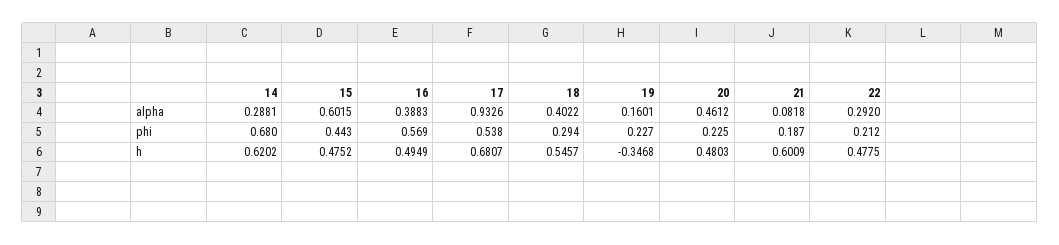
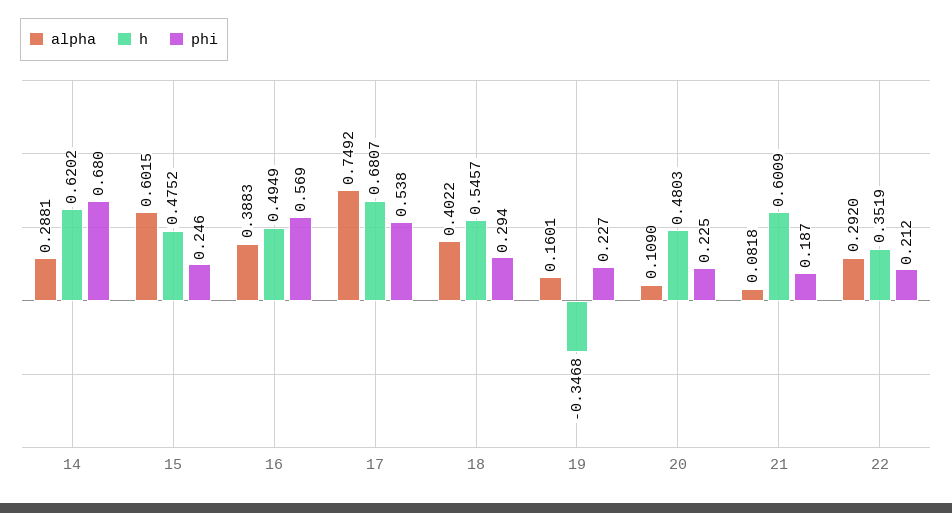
alpha, 17: 0.9326 -> 0.7492
alpha, 20: 0.4612 -> 0.109
phi, 15: 0.443 -> 0.246
h, 22: 0.4775 -> 0.3519

